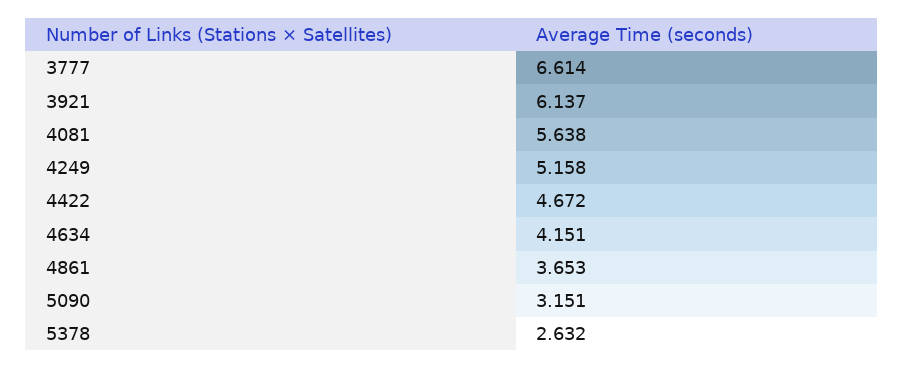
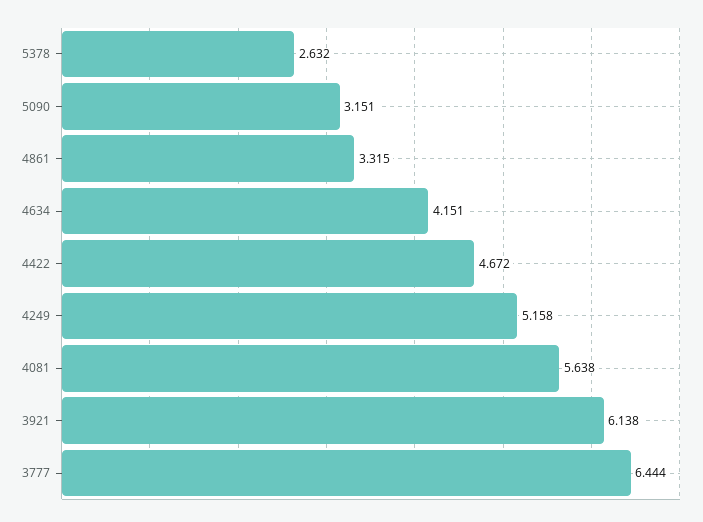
3777: 6.614 -> 6.444
3921: 6.137 -> 6.138
4861: 3.653 -> 3.315

